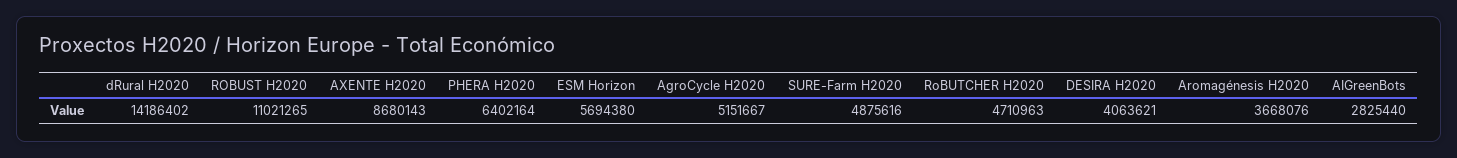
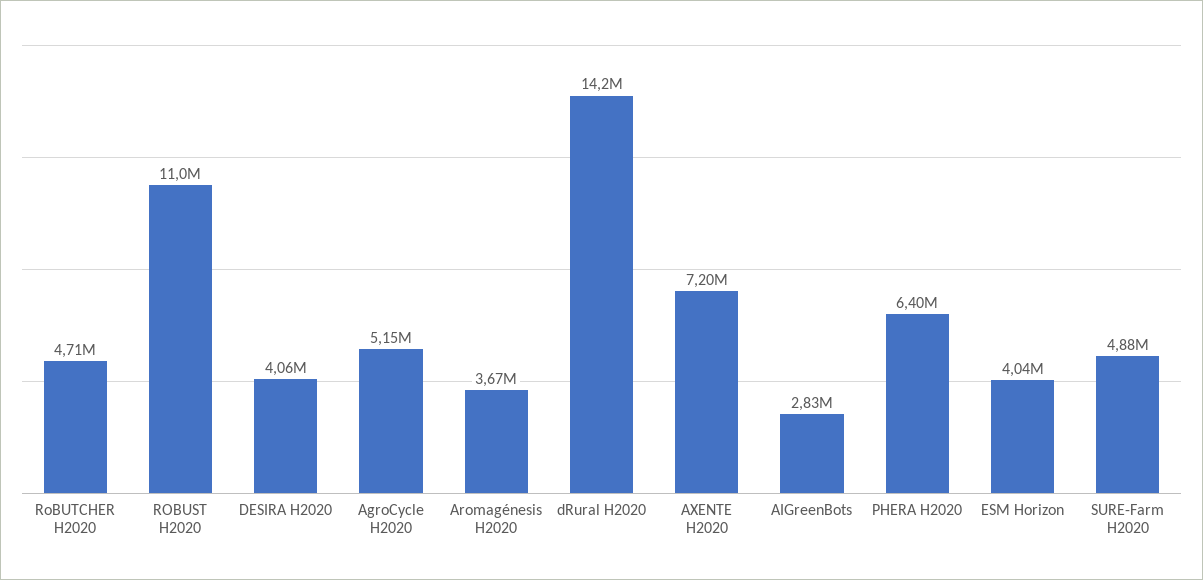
AXENTE H2020: 8680143 -> 7200000
ESM Horizon: 5694380 -> 4040000

